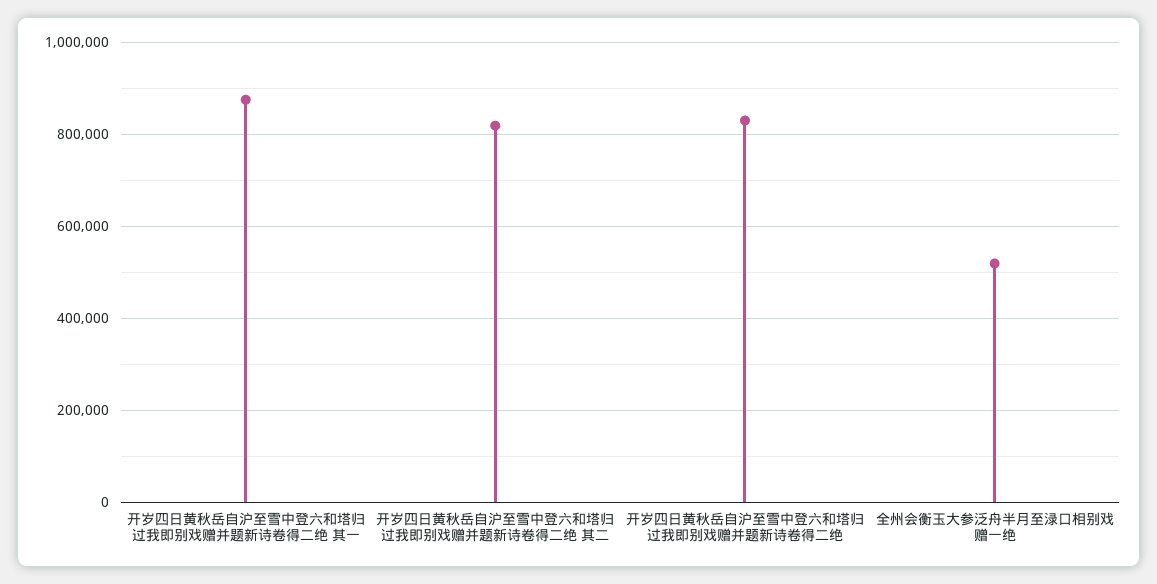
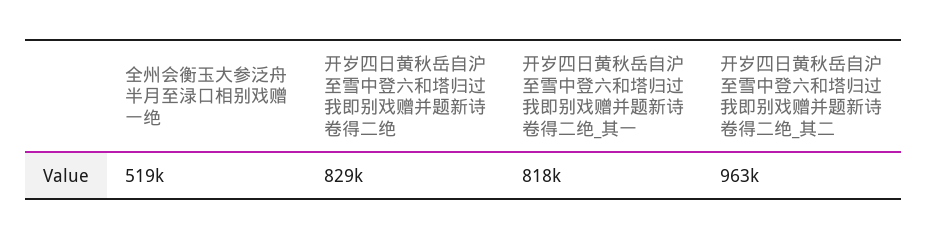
开岁四日黄秋岳自沪至雪中登六和塔归过我即别戏赠并题新诗卷得二绝 其一: 880000 -> 818000
开岁四日黄秋岳自沪至雪中登六和塔归过我即别戏赠并题新诗卷得二绝 其二: 820000 -> 963000

